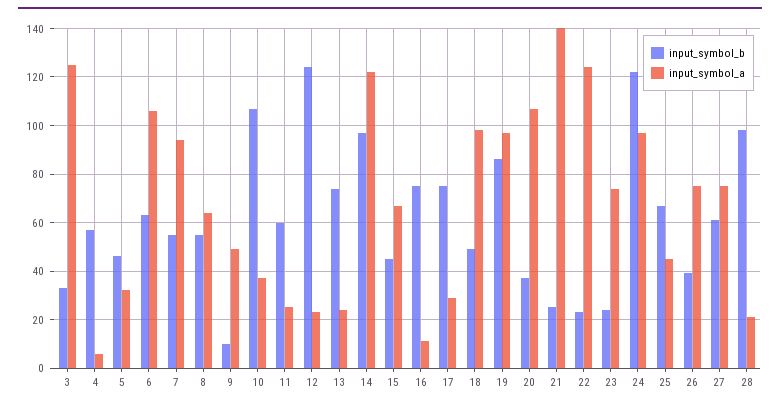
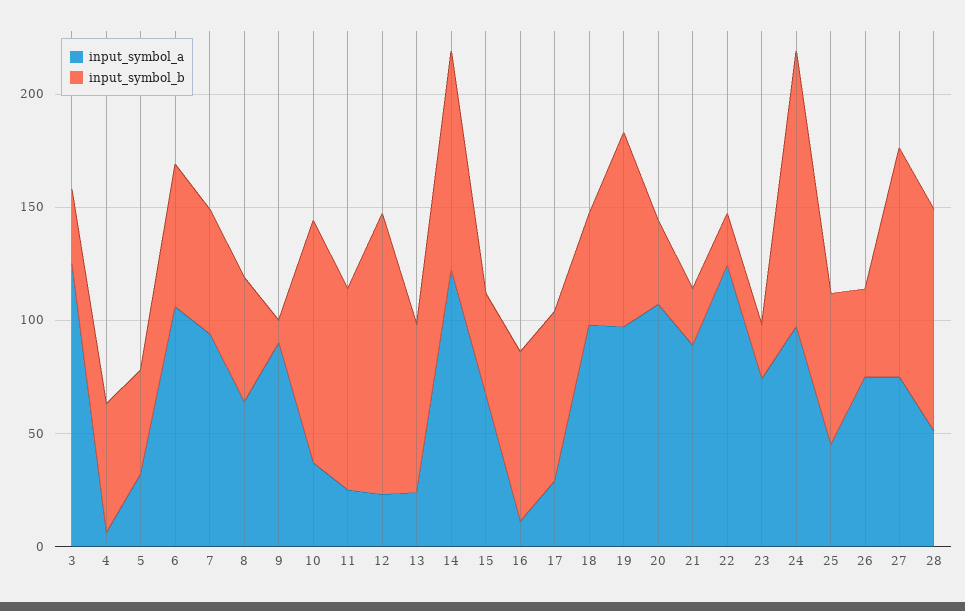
input_symbol_a, 9: 50 -> 90
input_symbol_b, 11: 60 -> 90
input_symbol_a, 21: 140 -> 90
input_symbol_b, 27: 60 -> 100
input_symbol_a, 28: 20 -> 50

